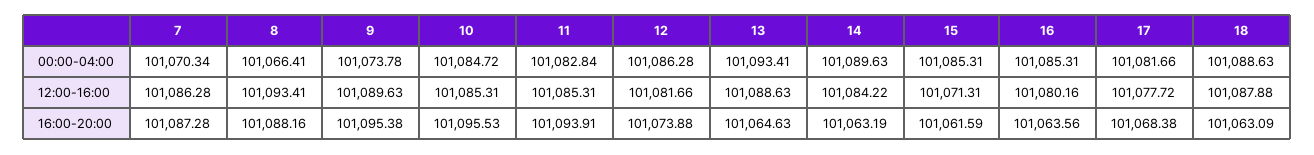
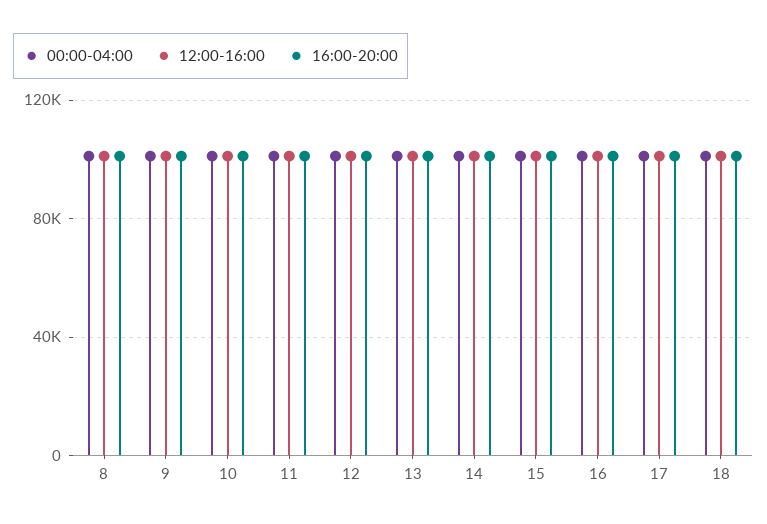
00:00-04:00, 7: 101070.34 -> none
12:00-16:00, 7: 101086.28 -> none
16:00-20:00, 7: 101087.28 -> none

